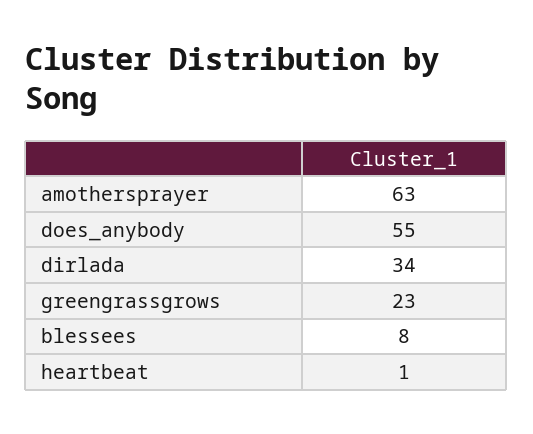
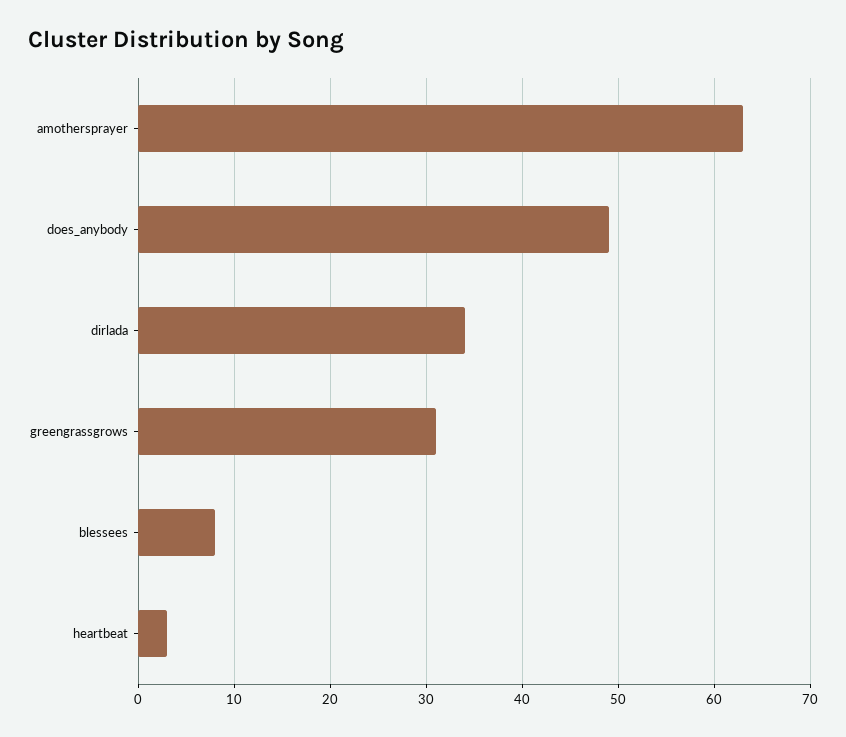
does_anybody: 55 -> 49
greengrassgrows: 23 -> 31
heartbeat: 1 -> 3

